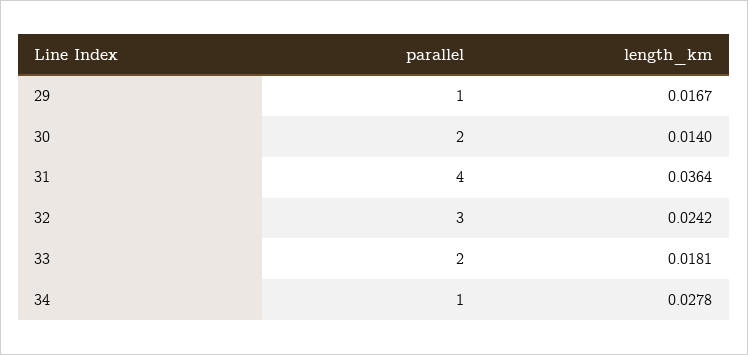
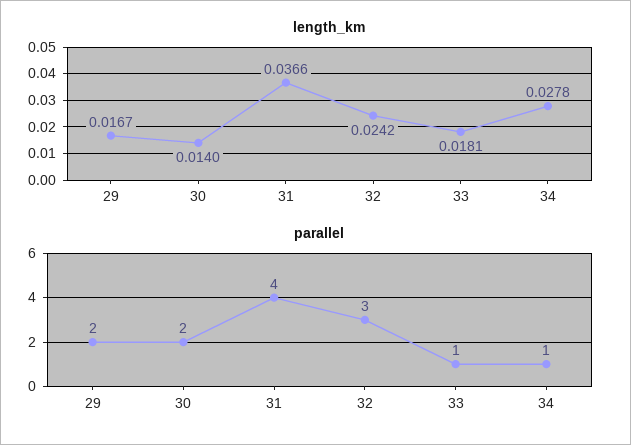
parallel, 29: 1 -> 2
length_km, 31: 0.0364 -> 0.0366
parallel, 33: 2 -> 1

